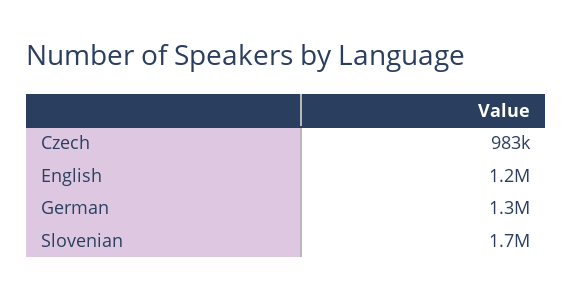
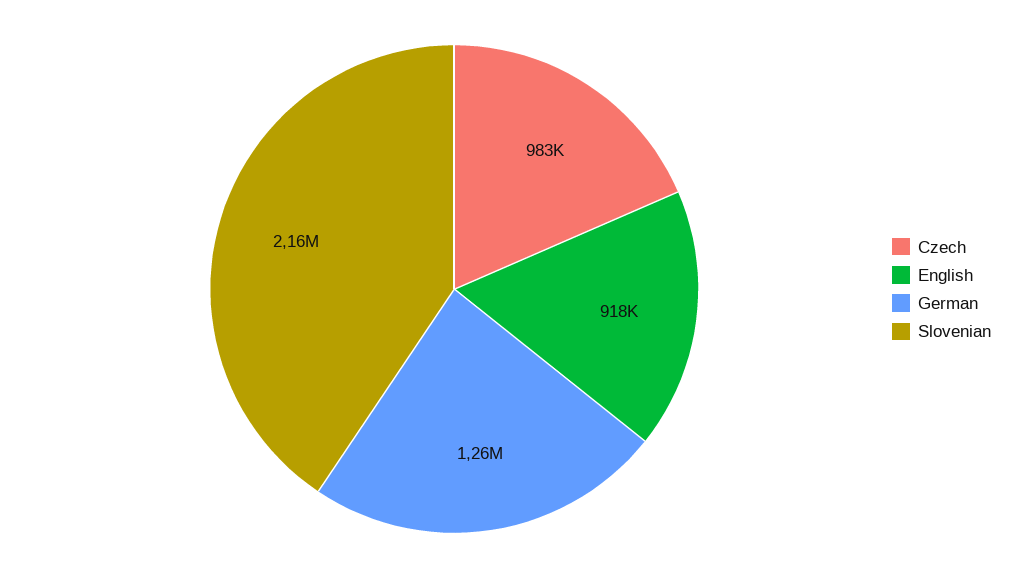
English: 1200000 -> 918000
Slovenian: 1700000 -> 2160000

